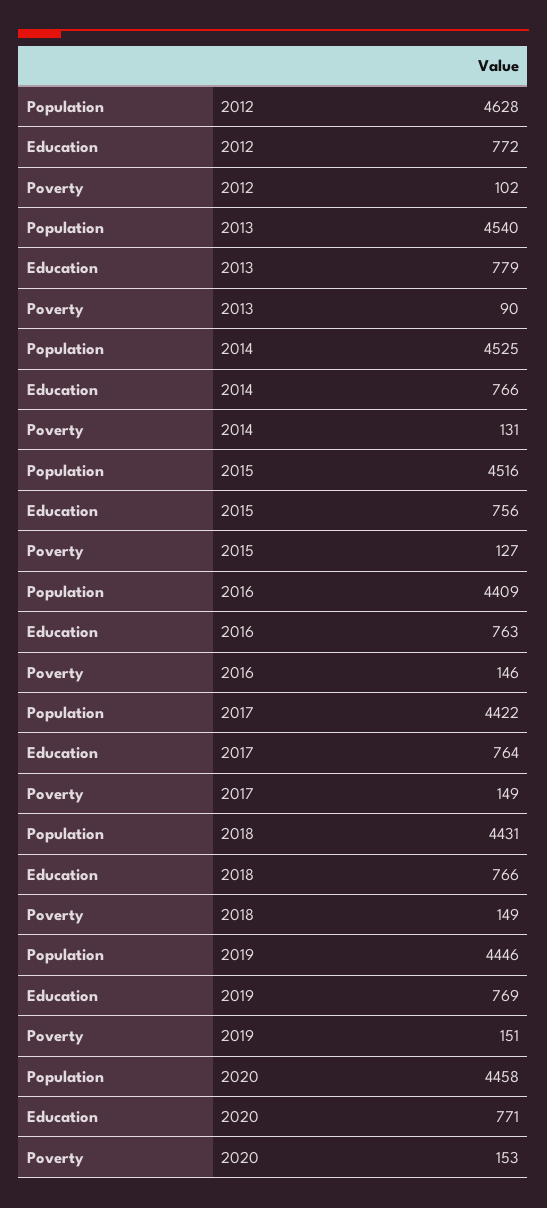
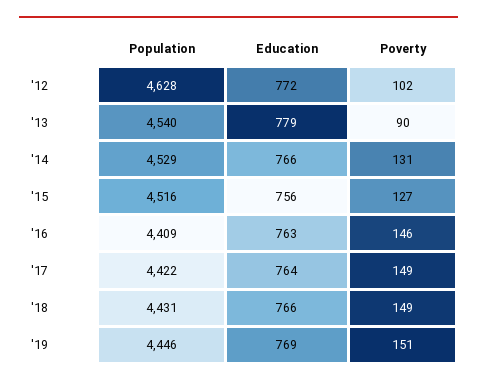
Population, 2014: 4525 -> 4529
Population, 2020: 4458 -> none
Education, 2020: 771 -> none
Poverty, 2020: 153 -> none

